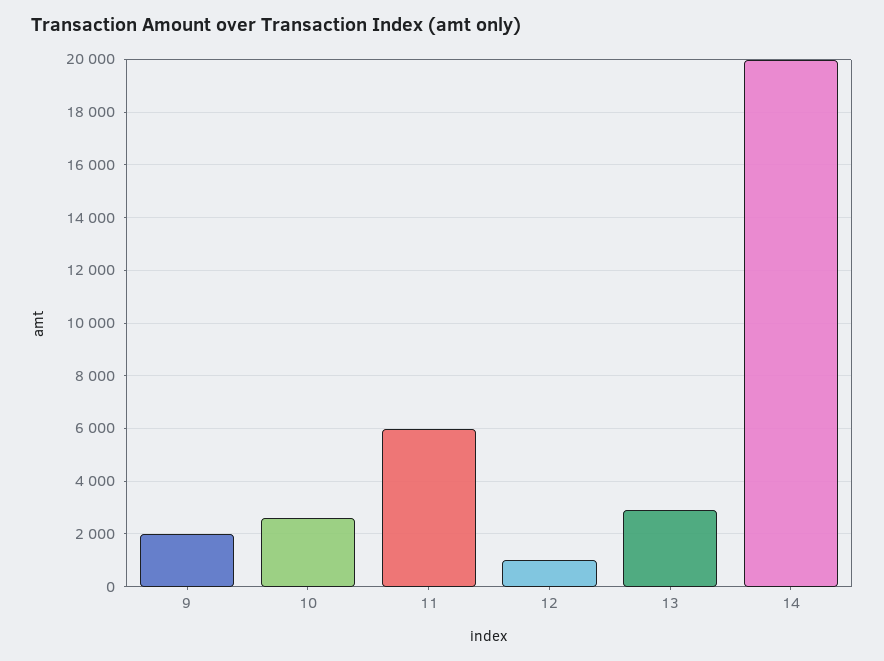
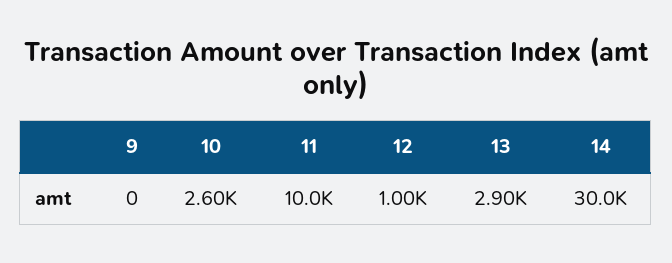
9: 2000 -> 0
11: 6000 -> 10000
14: 20000 -> 30000

